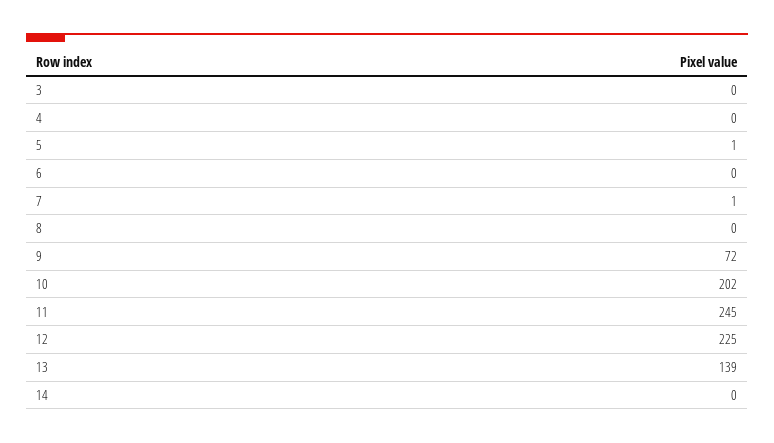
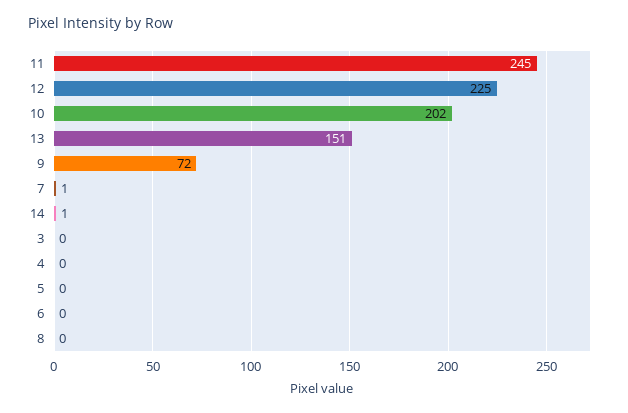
5: 1 -> 0
13: 139 -> 151
14: 0 -> 1

